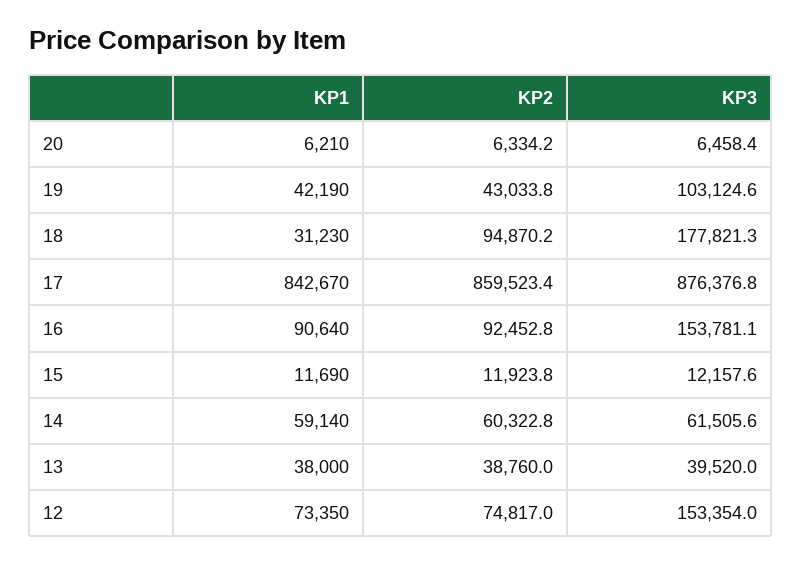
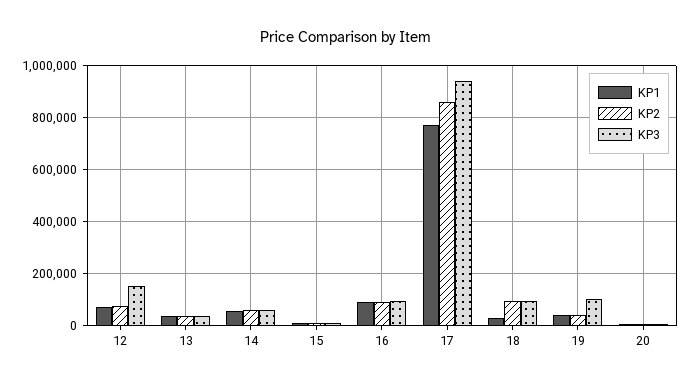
KP3, 18: 177821.3 -> 100000
KP1, 17: 842670 -> 775000
KP3, 17: 876376.8 -> 950000
KP3, 16: 153781.1 -> 100000

